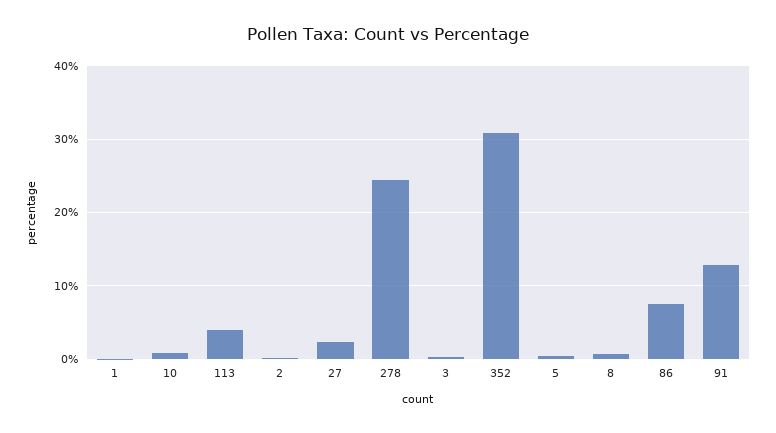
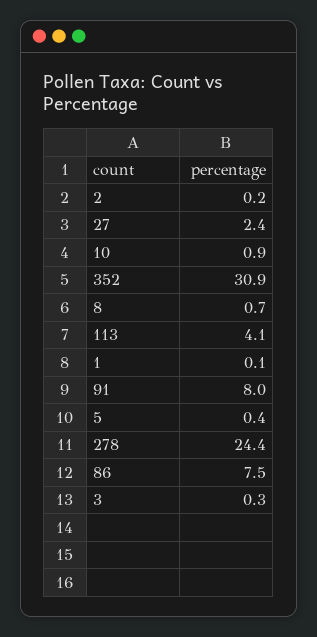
91: 13 -> 8

